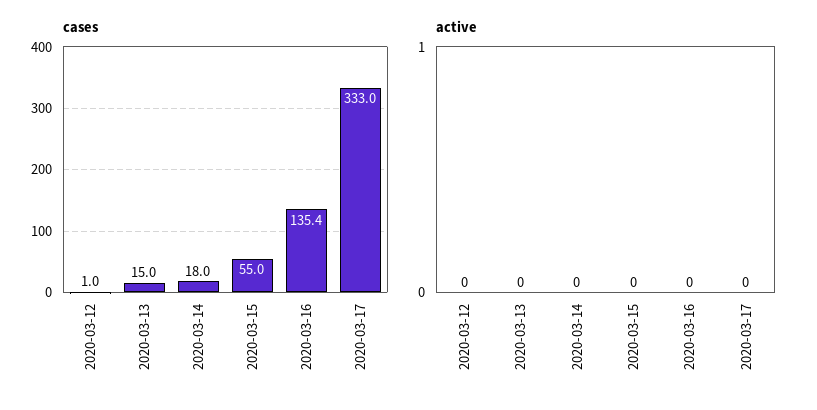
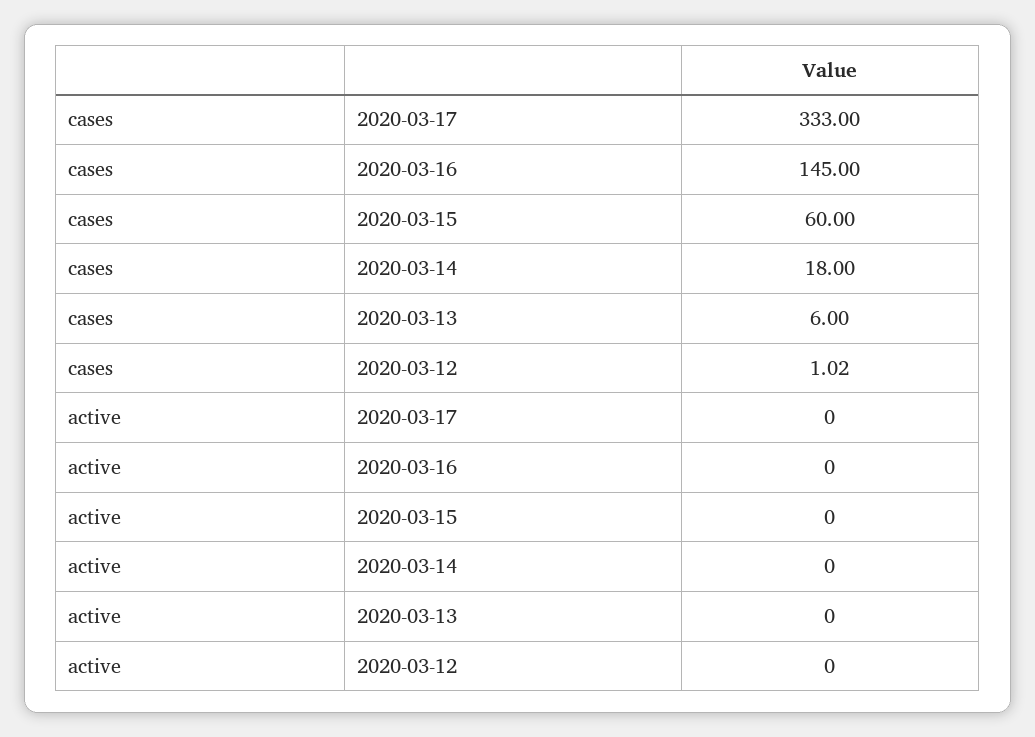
cases, 2020-03-13: 15 -> 6
cases, 2020-03-15: 55 -> 60
cases, 2020-03-16: 135.4 -> 145

